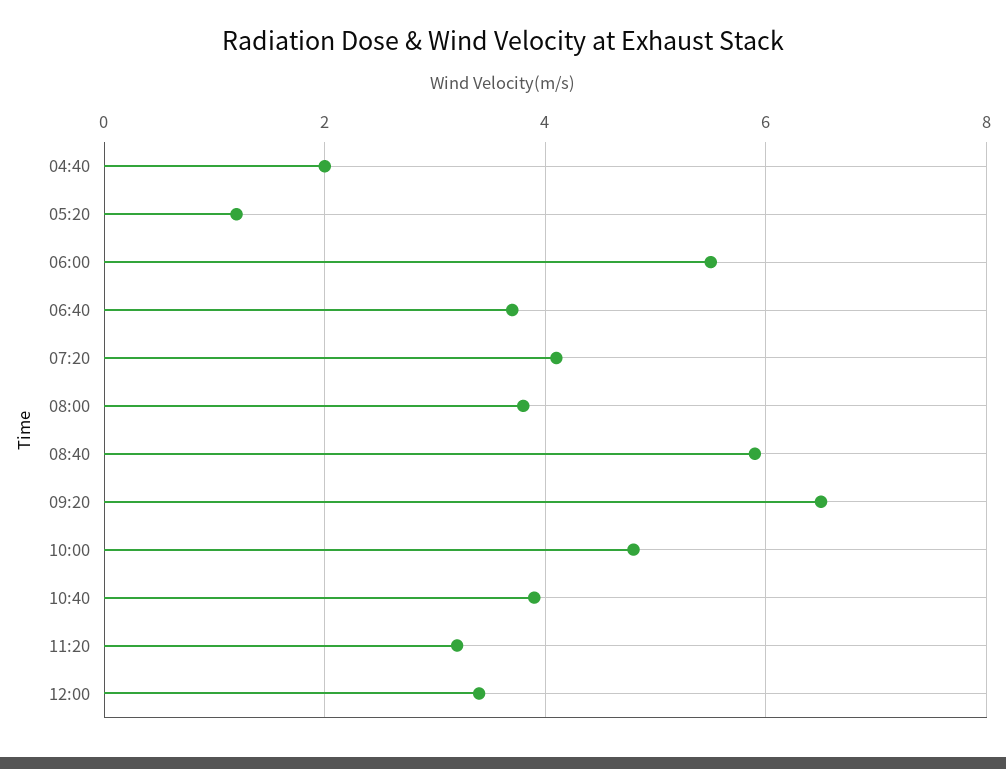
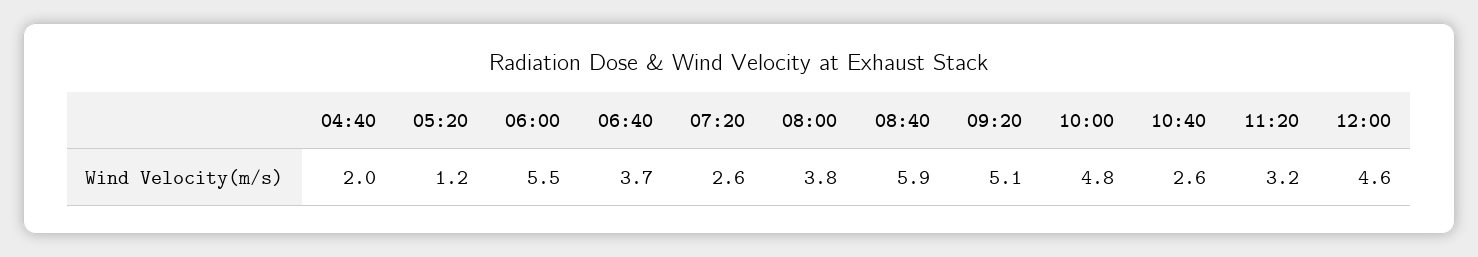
07:20: 4 -> 2.6
09:20: 6.5 -> 5.1
10:40: 4 -> 2.6
12:00: 3.5 -> 4.6

